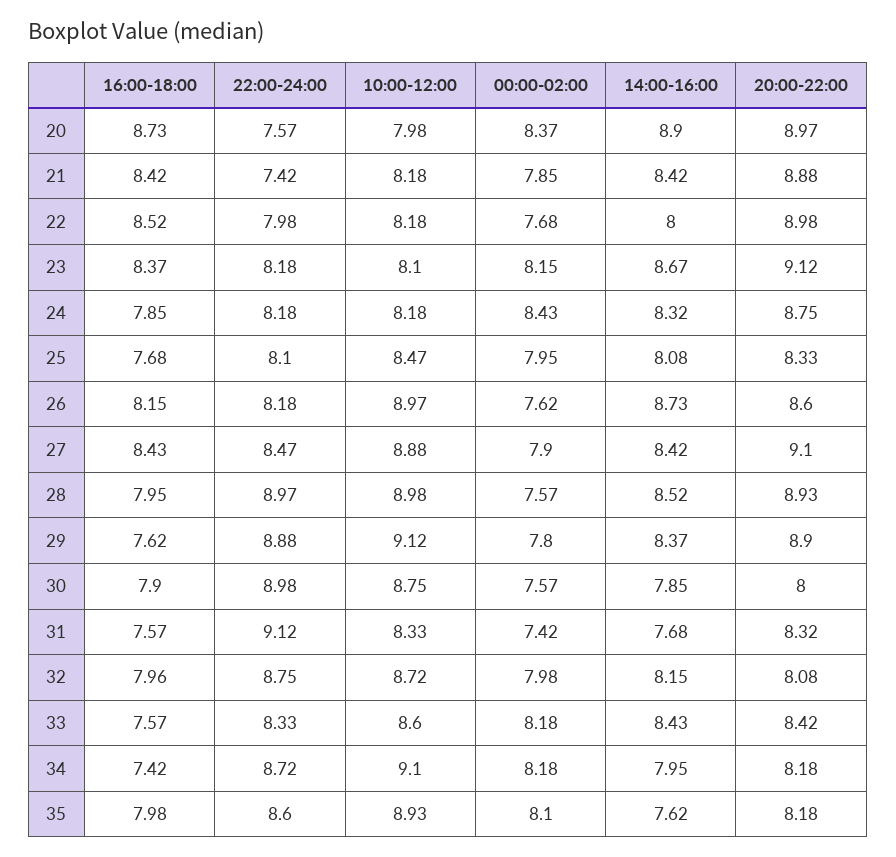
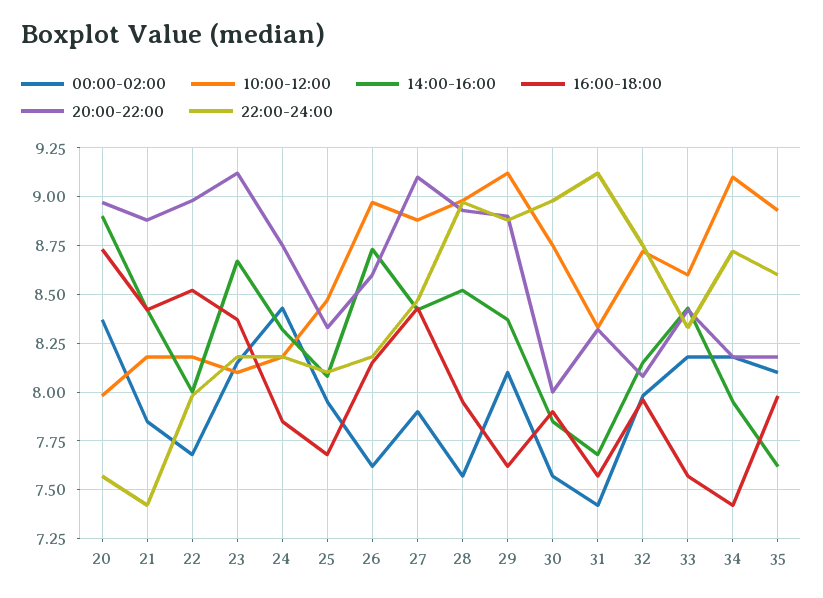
00:00-02:00, 29: 7.8 -> 8.1

